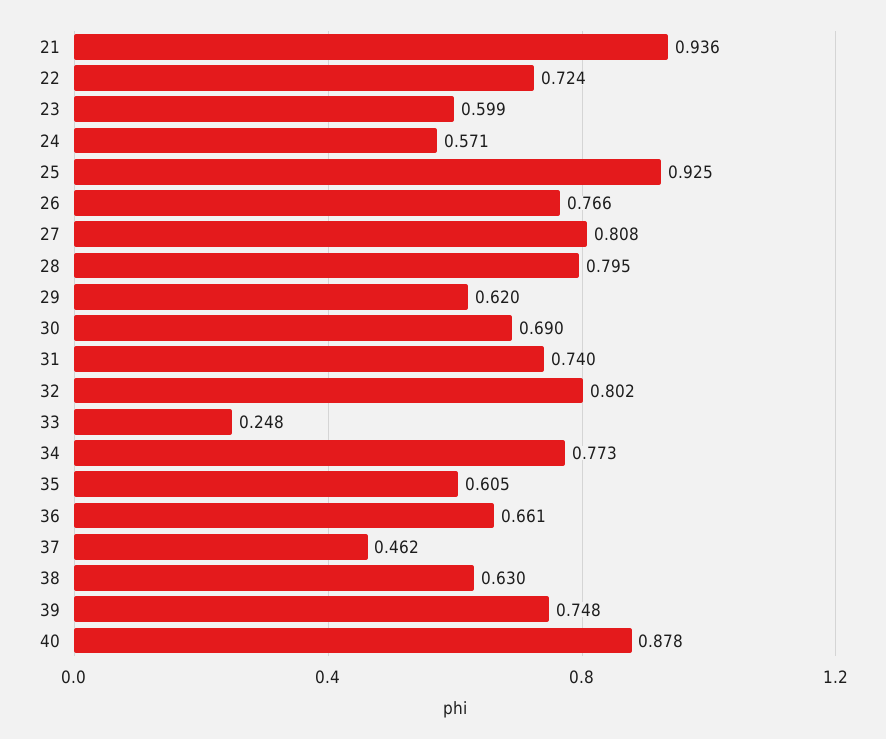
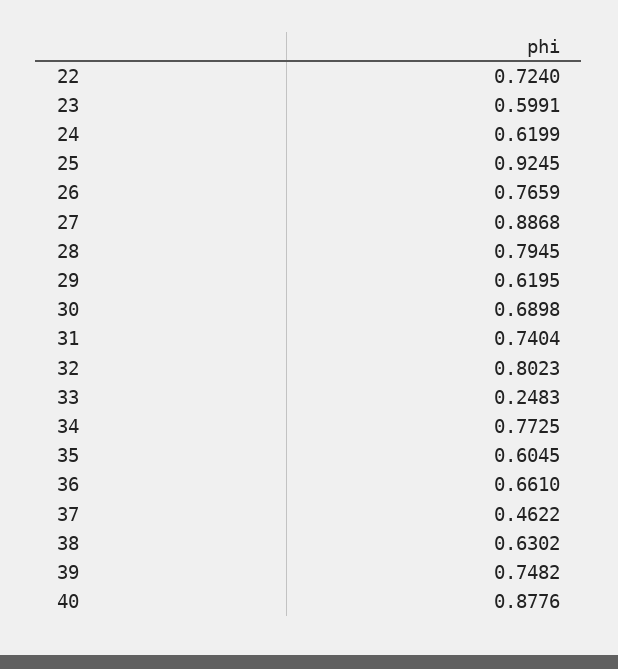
21: 0.936 -> none
24: 0.571 -> 0.6199
27: 0.808 -> 0.8868

